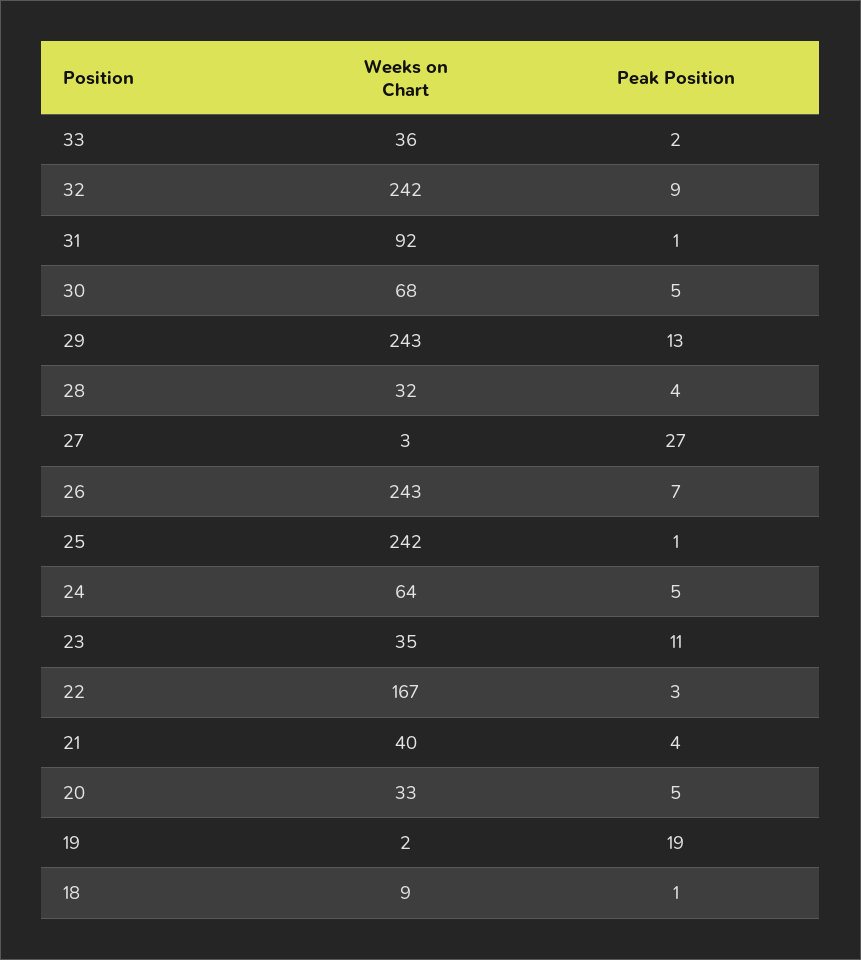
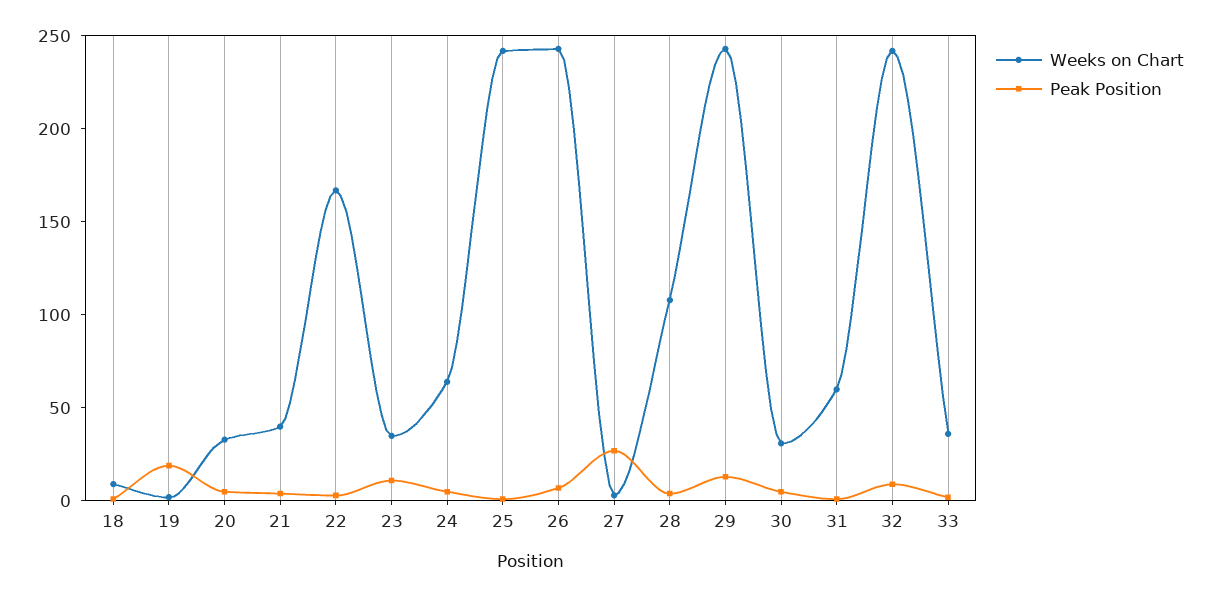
Weeks on Chart, 31: 92 -> 60
Weeks on Chart, 30: 68 -> 30
Weeks on Chart, 28: 32 -> 110

